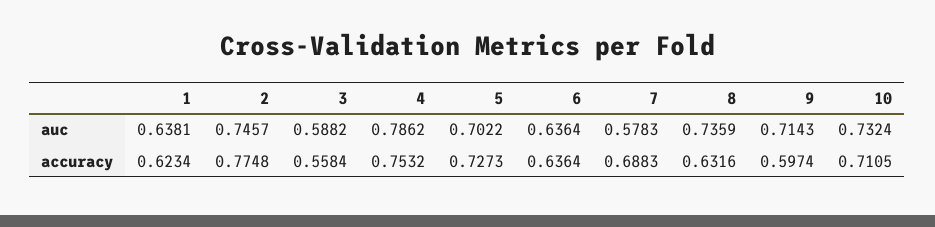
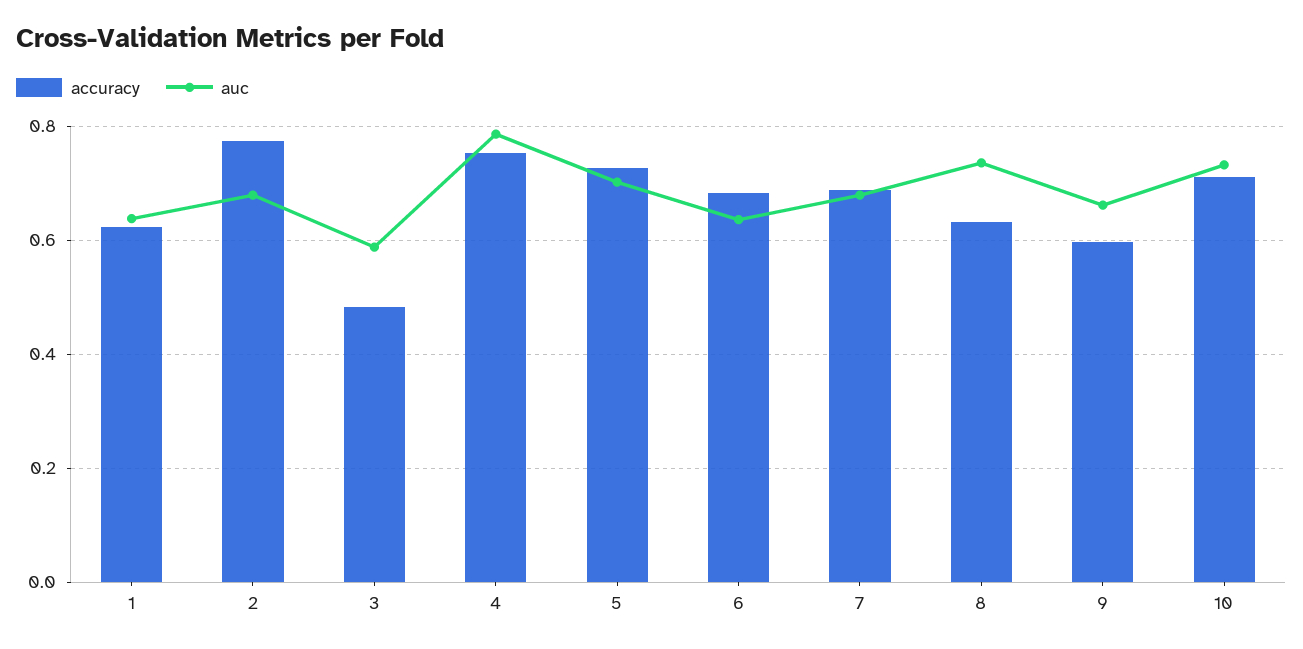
auc, 2: 0.7457 -> 0.68
auc, 7: 0.5783 -> 0.68
auc, 9: 0.7143 -> 0.66
accuracy, 3: 0.5584 -> 0.48
accuracy, 6: 0.6364 -> 0.68

